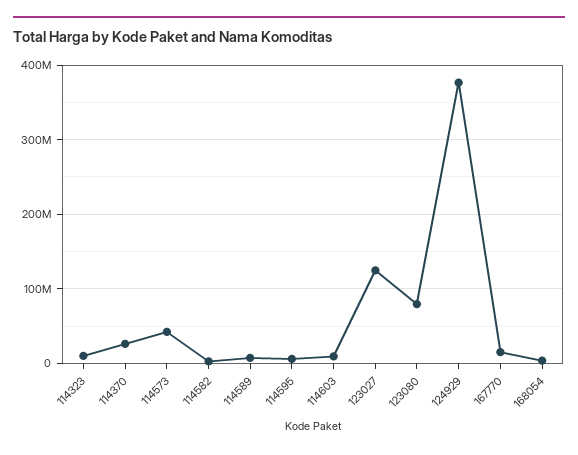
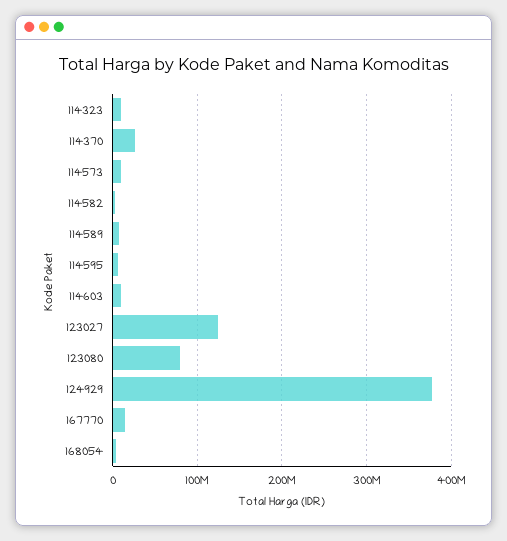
114573: 40000000 -> 10000000

